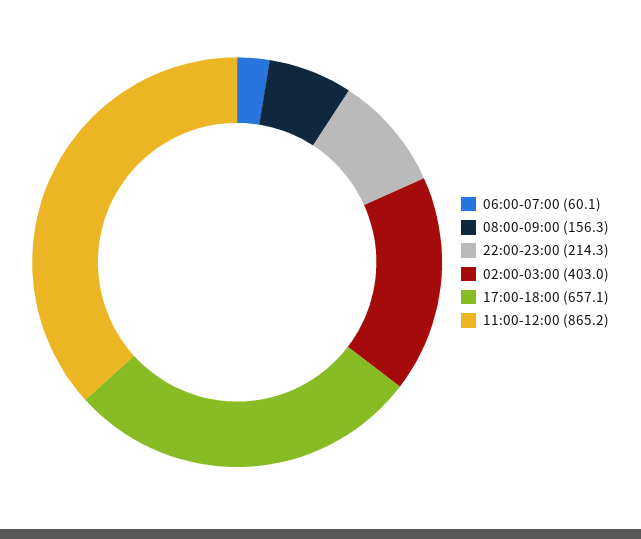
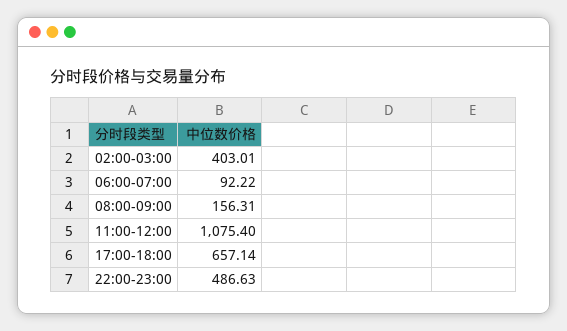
06:00-07:00: 60.1 -> 92.22
22:00-23:00: 214.3 -> 486.63
11:00-12:00: 865.2 -> 1075.4

